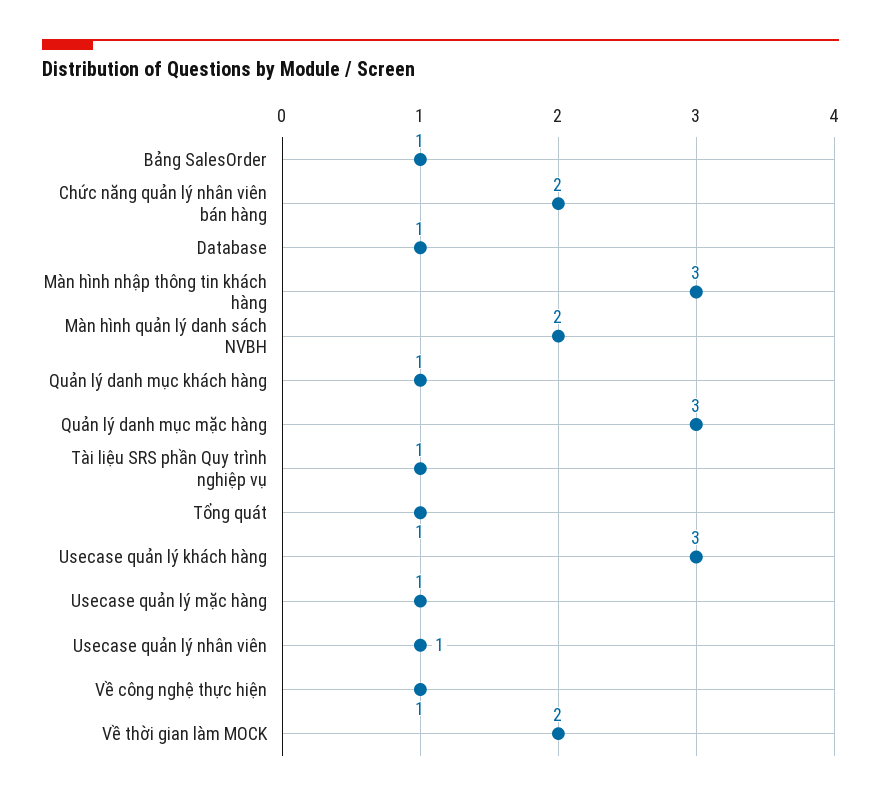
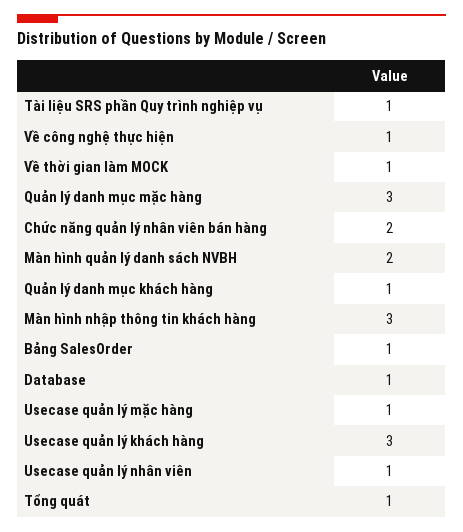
Về thời gian làm MOCK: 2 -> 1

